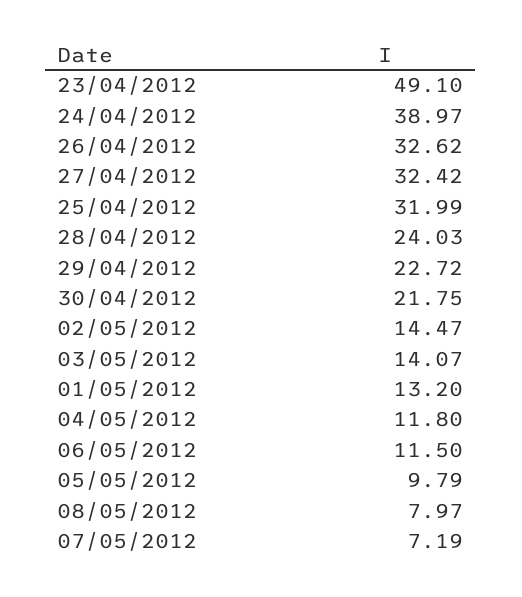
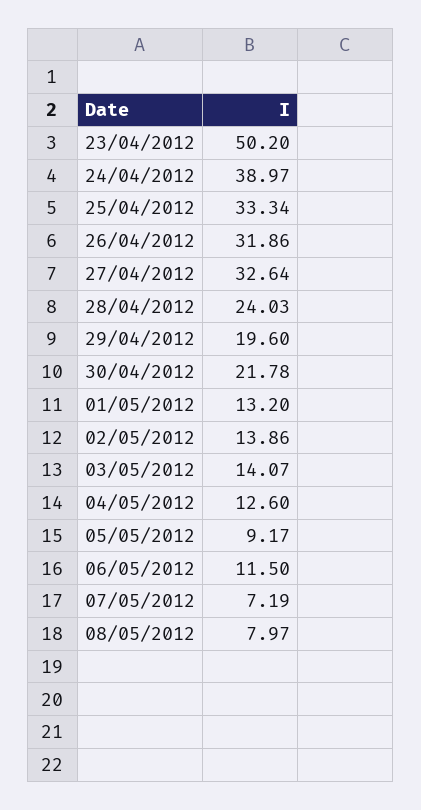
23/04/2012: 49.1 -> 50.2
26/04/2012: 32.62 -> 31.86
27/04/2012: 32.42 -> 32.64
25/04/2012: 31.99 -> 33.34
29/04/2012: 22.72 -> 19.6
30/04/2012: 21.75 -> 21.78
02/05/2012: 14.47 -> 13.86
04/05/2012: 11.8 -> 12.6
05/05/2012: 9.79 -> 9.17

